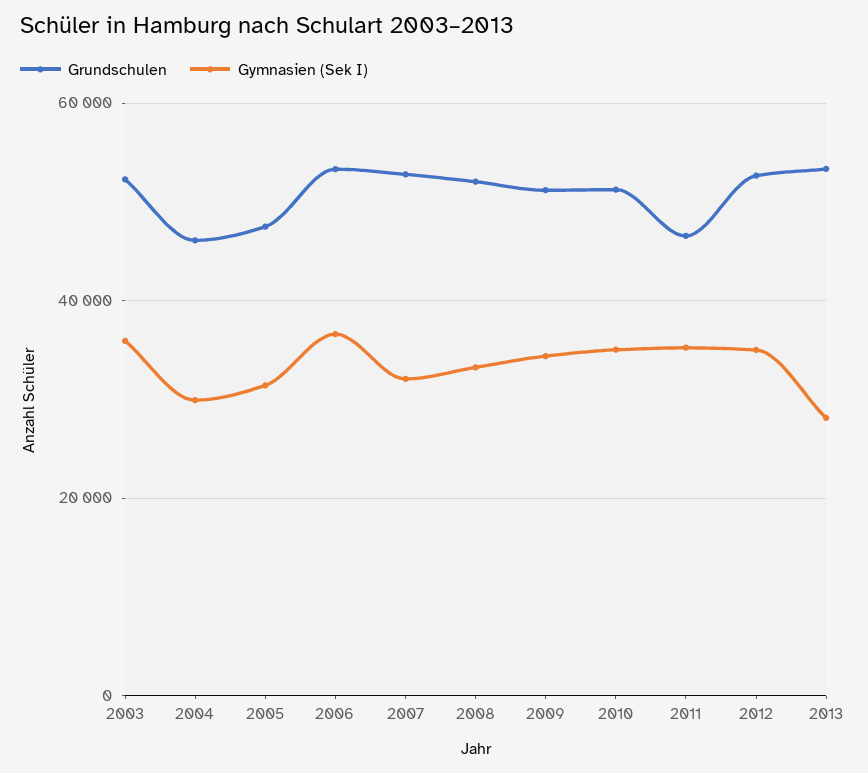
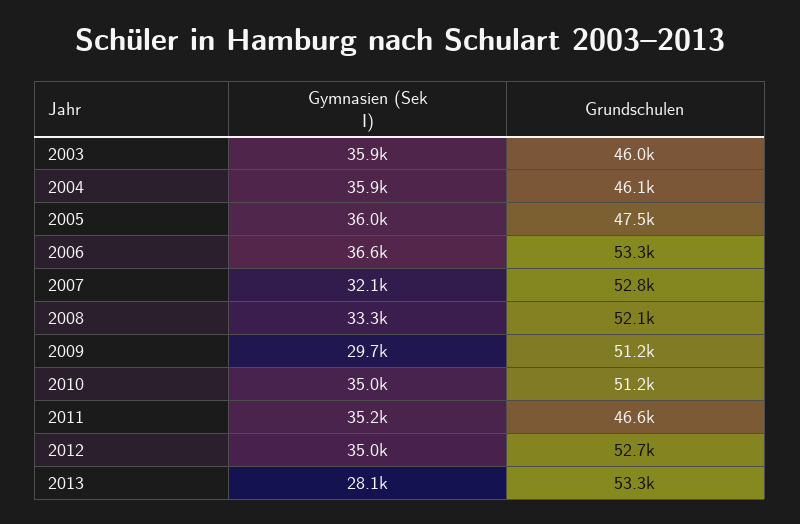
Grundschulen, 2003: 52000 -> 46000
Gymnasien (Sek I), 2004: 30000 -> 35900
Gymnasien (Sek I), 2005: 32000 -> 36000
Gymnasien (Sek I), 2009: 34000 -> 29700

